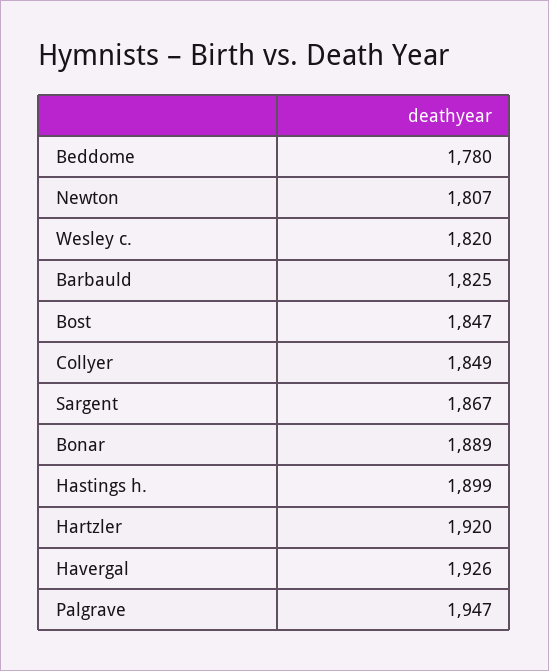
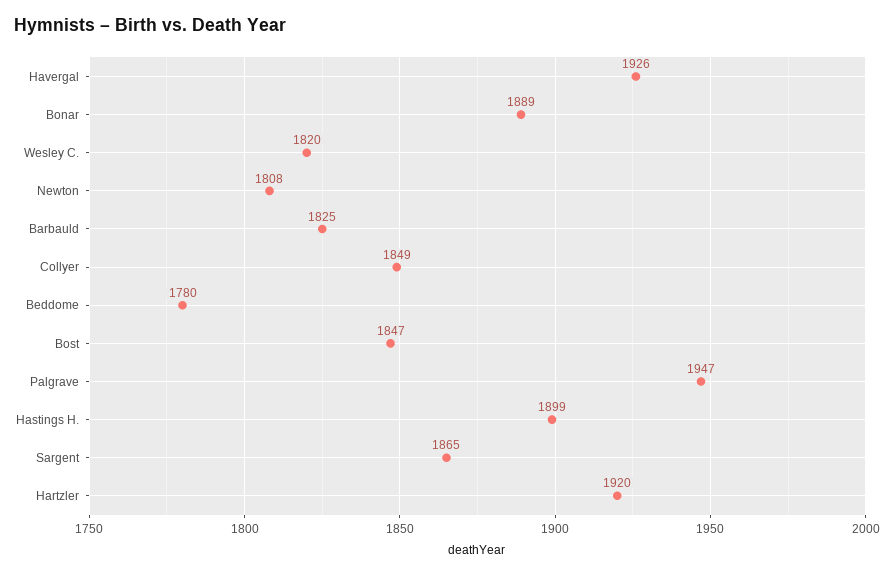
Newton: 1807 -> 1808
Sargent: 1867 -> 1865

